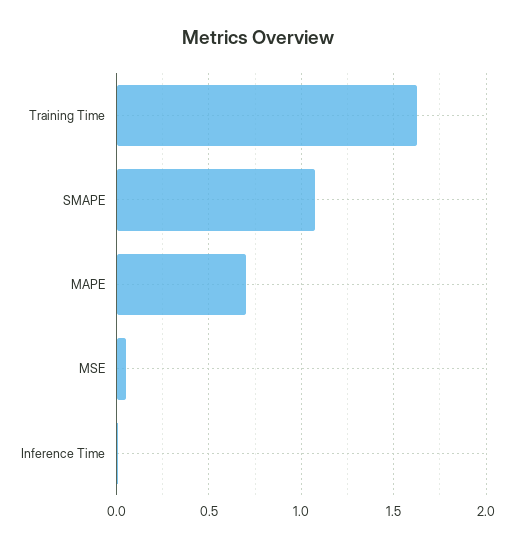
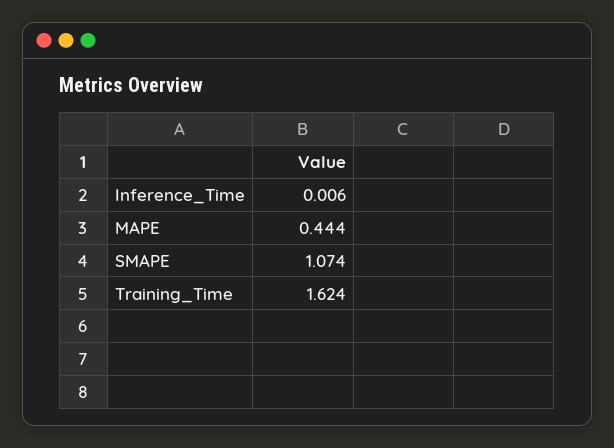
MAPE: 0.7 -> 0.444
MSE: 0.05 -> none

